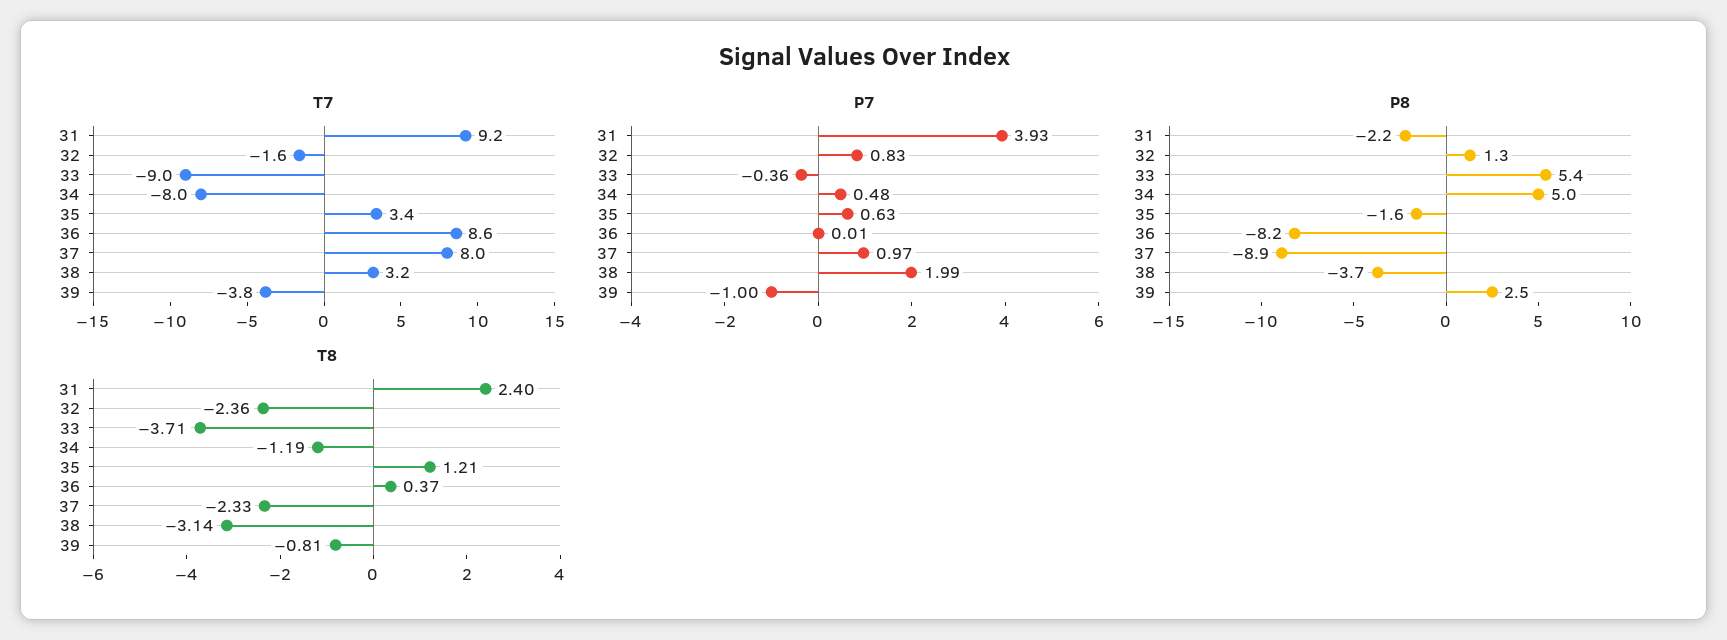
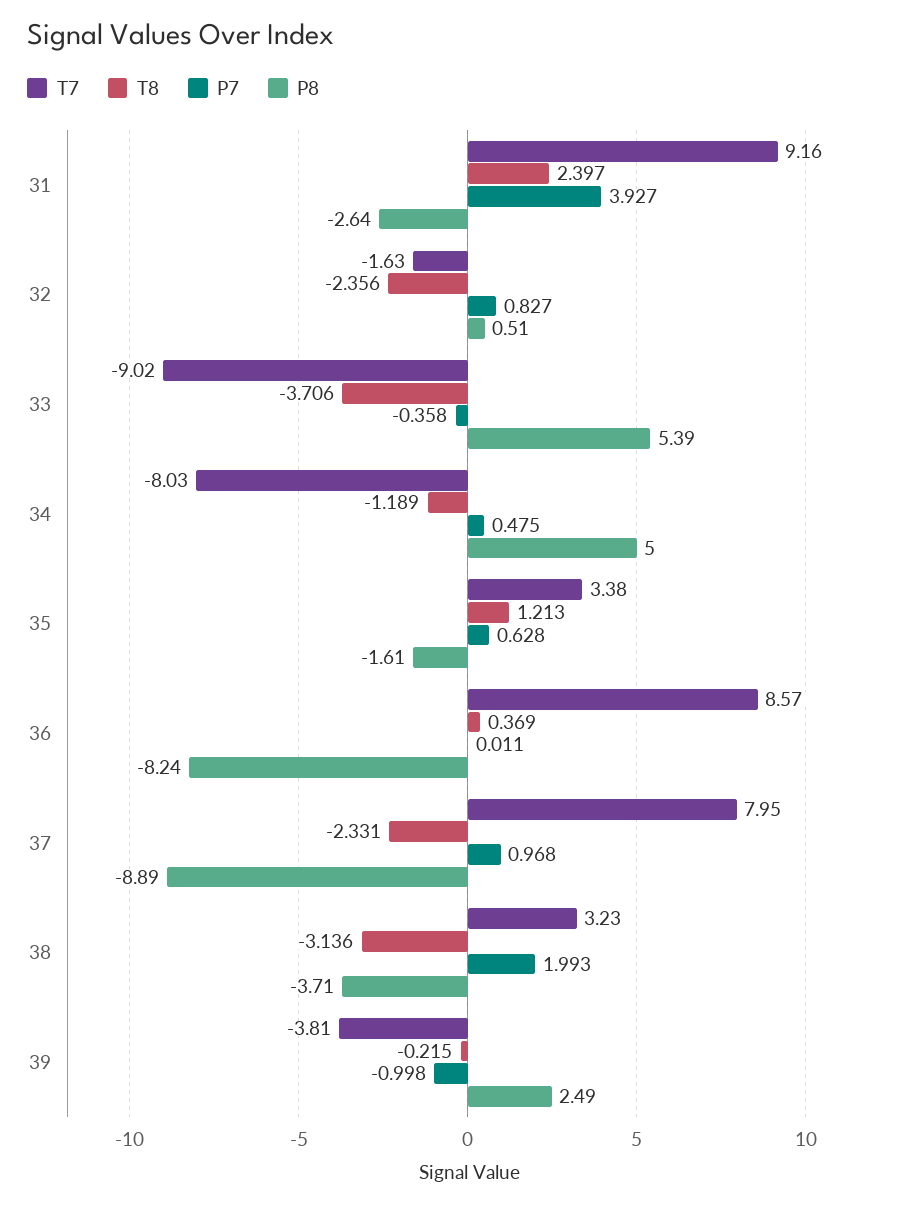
P8, 31: -2.2 -> -2.64
P8, 32: 1.3 -> 0.51
T8, 39: -0.81 -> -0.215

